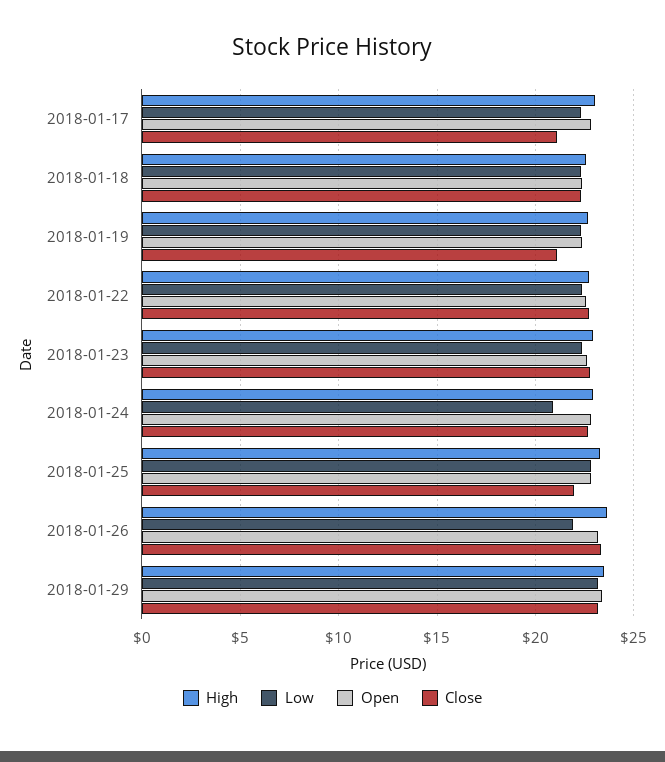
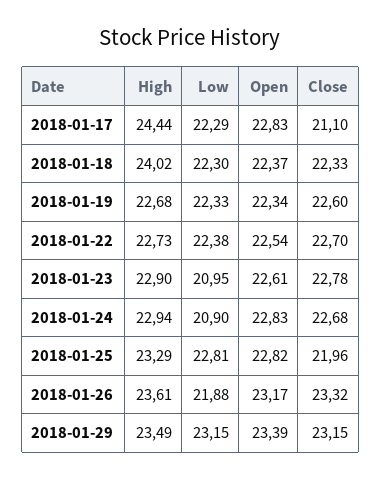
High, 2018-01-17: 23 -> 24.44
High, 2018-01-18: 22.5 -> 24.02
Close, 2018-01-19: 21 -> 22.6
Low, 2018-01-23: 22.5 -> 20.95

